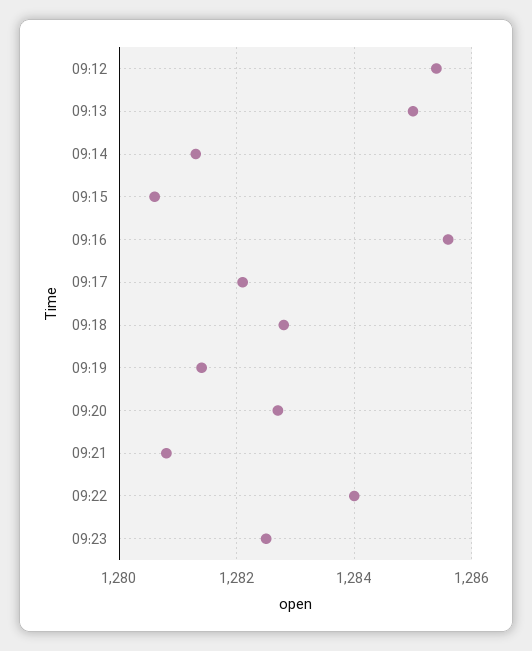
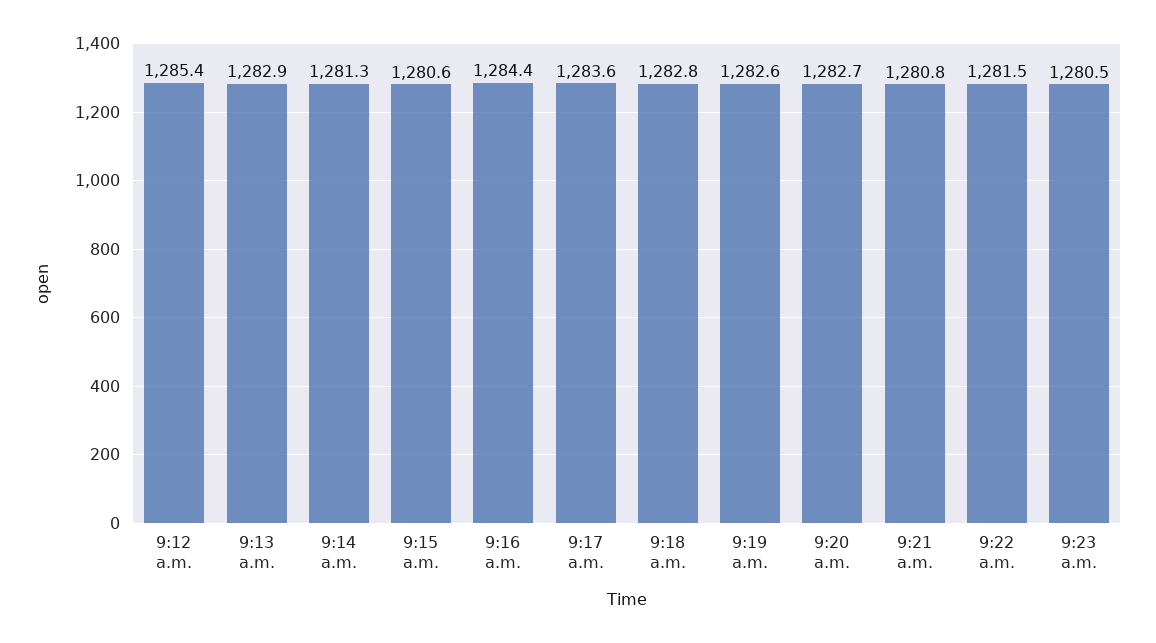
09:13: 1285 -> 1282.9
09:16: 1285.5 -> 1284.4
09:17: 1282 -> 1283.6
09:19: 1281.5 -> 1282.6
09:22: 1284 -> 1281.5
09:23: 1282.5 -> 1280.5

